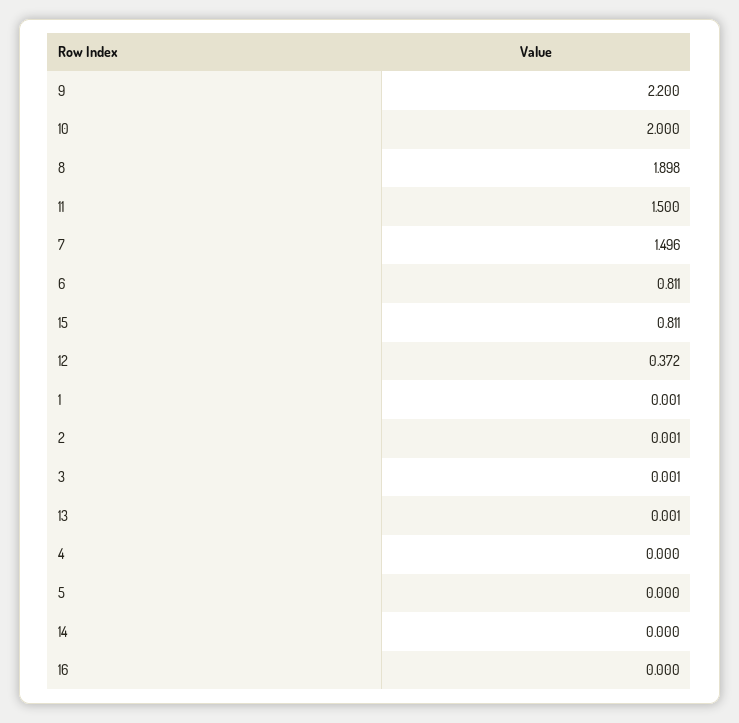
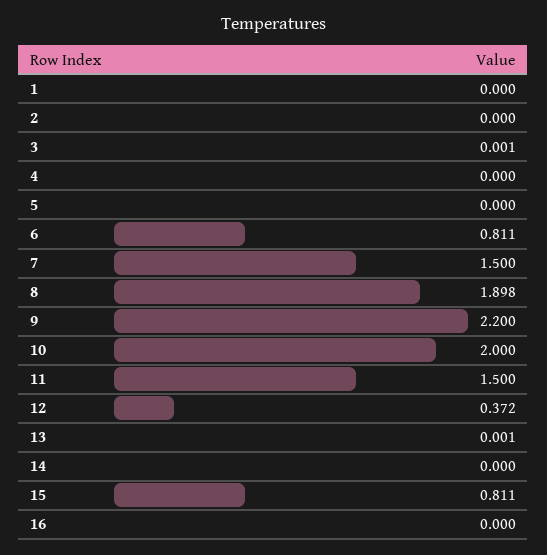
7: 1.496 -> 1.5
1: 0.001 -> 0
2: 0.001 -> 0

